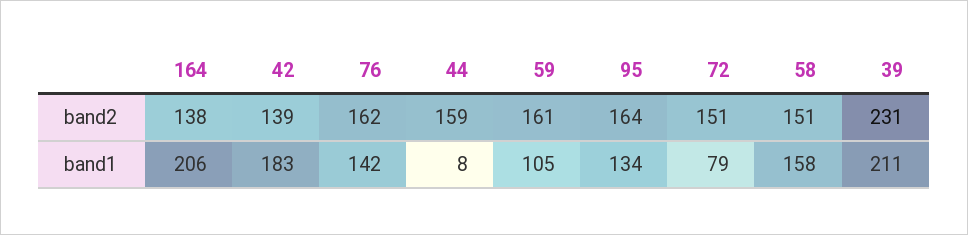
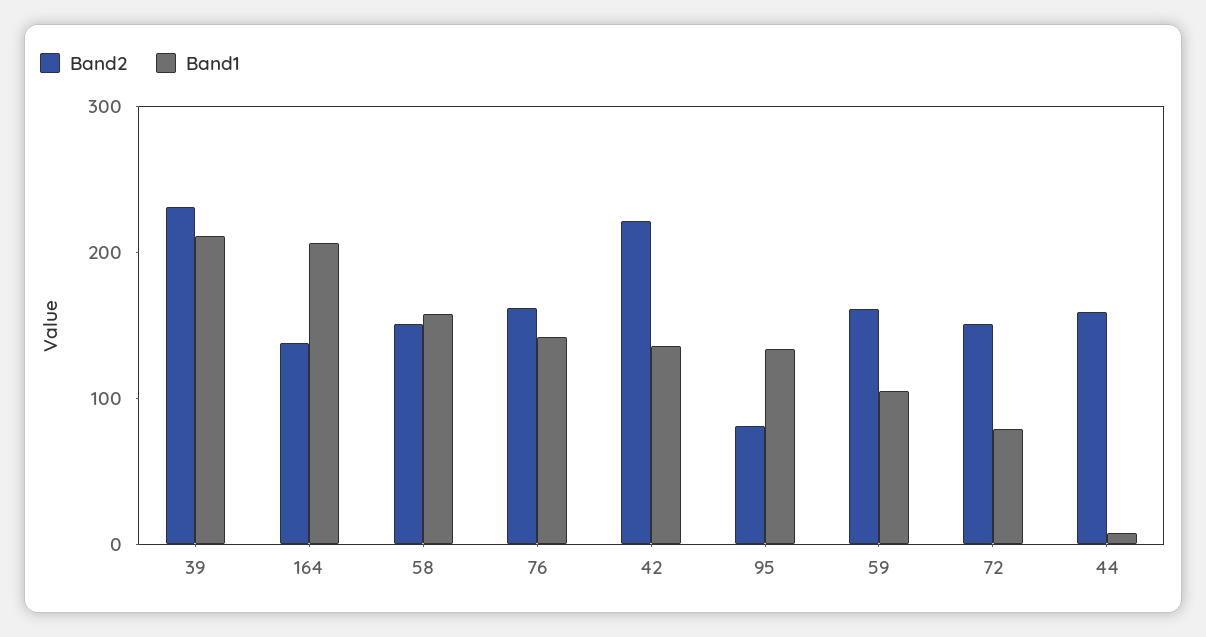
band2, 42: 139 -> 220
band2, 95: 164 -> 80
band1, 42: 183 -> 140

